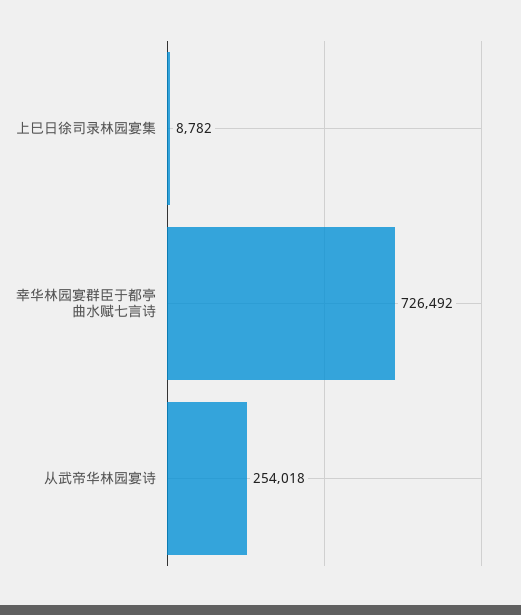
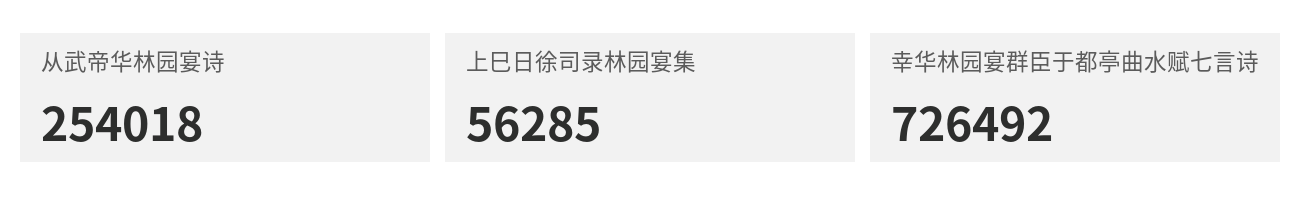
上巳日徐司录林园宴集: 8782 -> 56285

